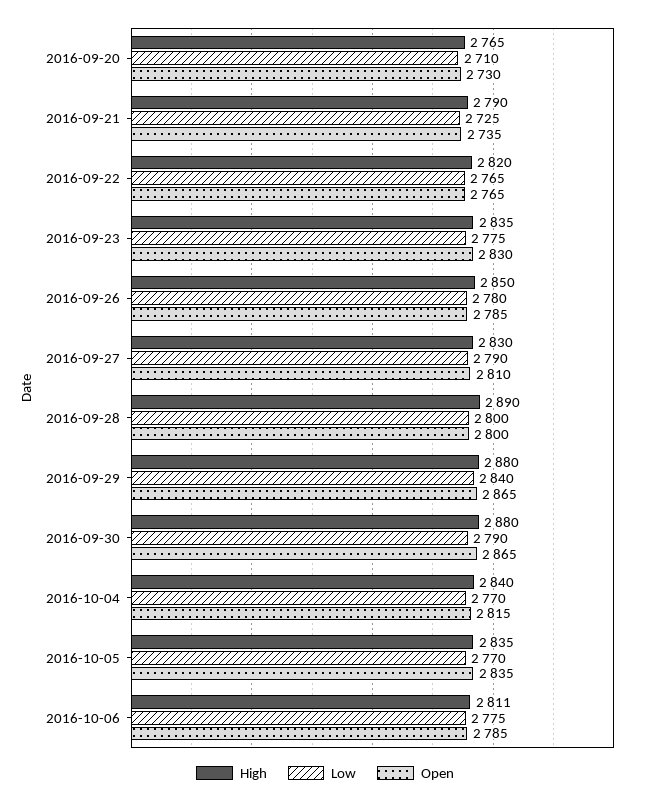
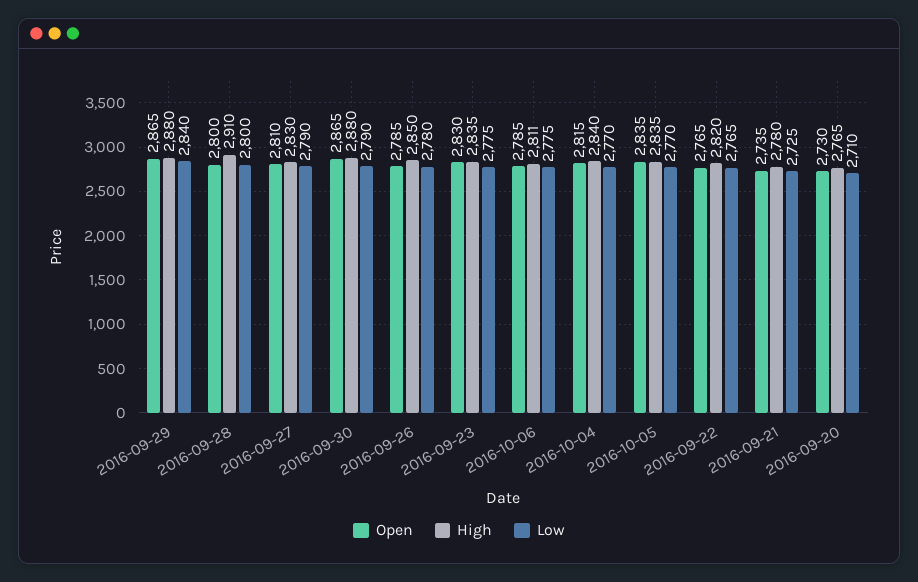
High, 2016-09-21: 2790 -> 2780
High, 2016-09-28: 2890 -> 2910

